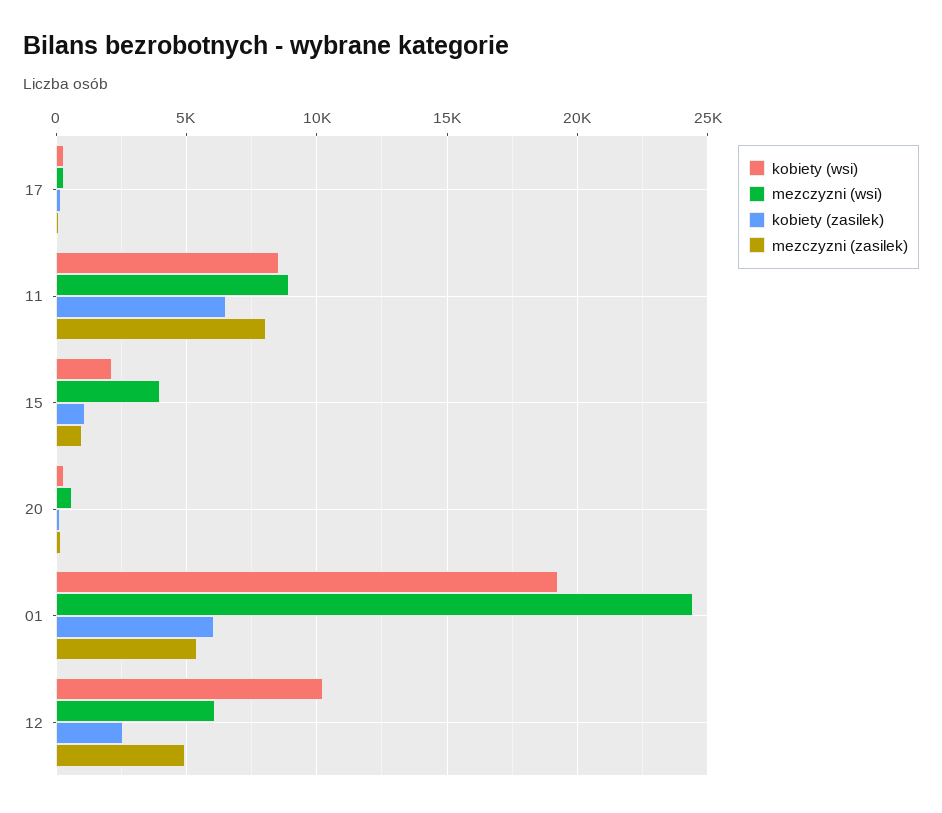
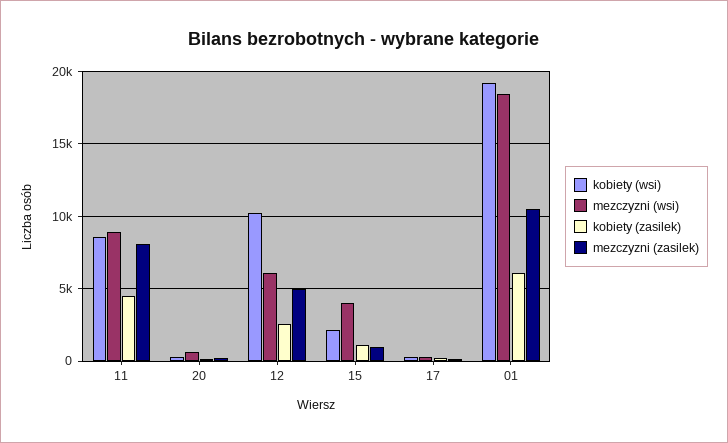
kobiety (zasilek), 11: 6500 -> 4500
mezczyzni (wsi), 01: 24500 -> 18500
mezczyzni (zasilek), 01: 5500 -> 10500

